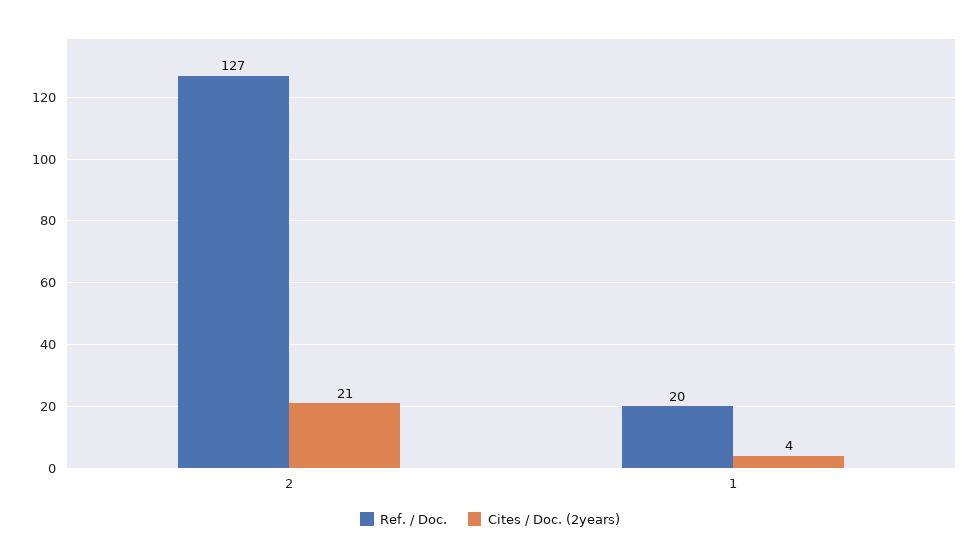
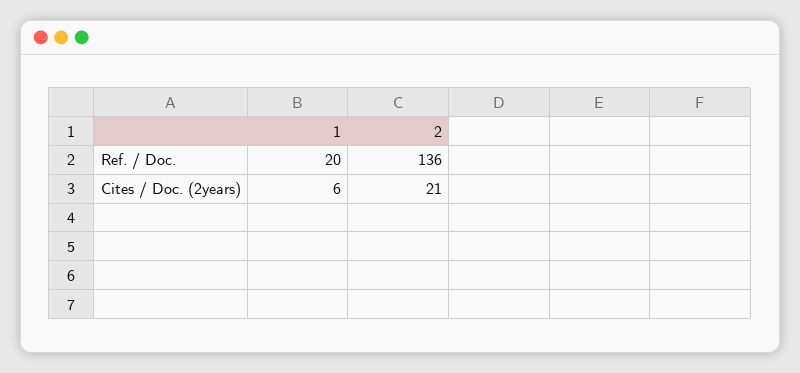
Ref. / Doc., 2: 127 -> 136
Cites / Doc. (2years), 1: 4 -> 6

